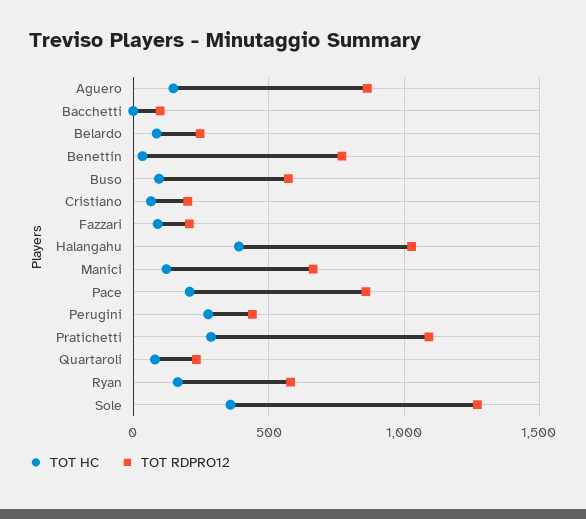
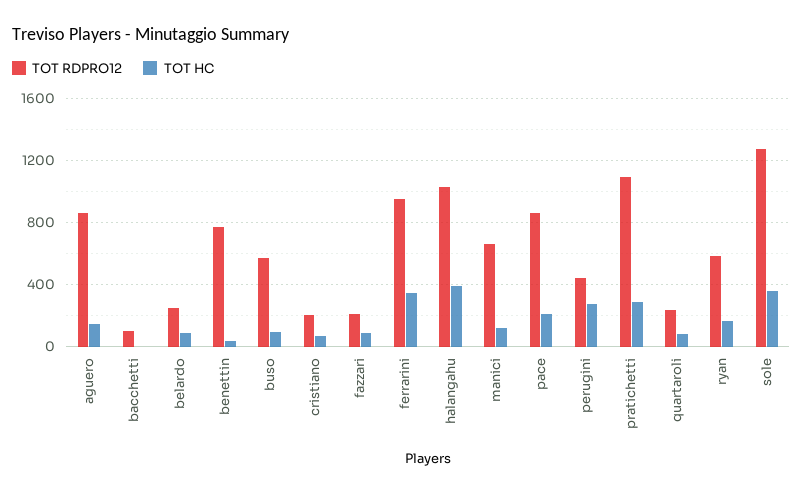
TOT RDPRO12, ferrarini: none -> 950
TOT HC, ferrarini: none -> 350

